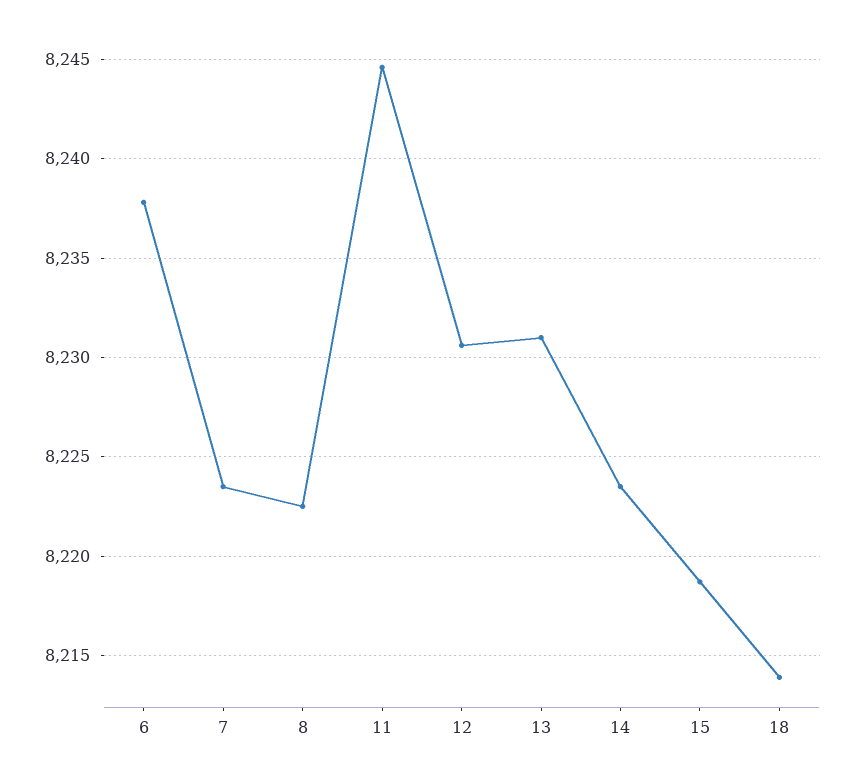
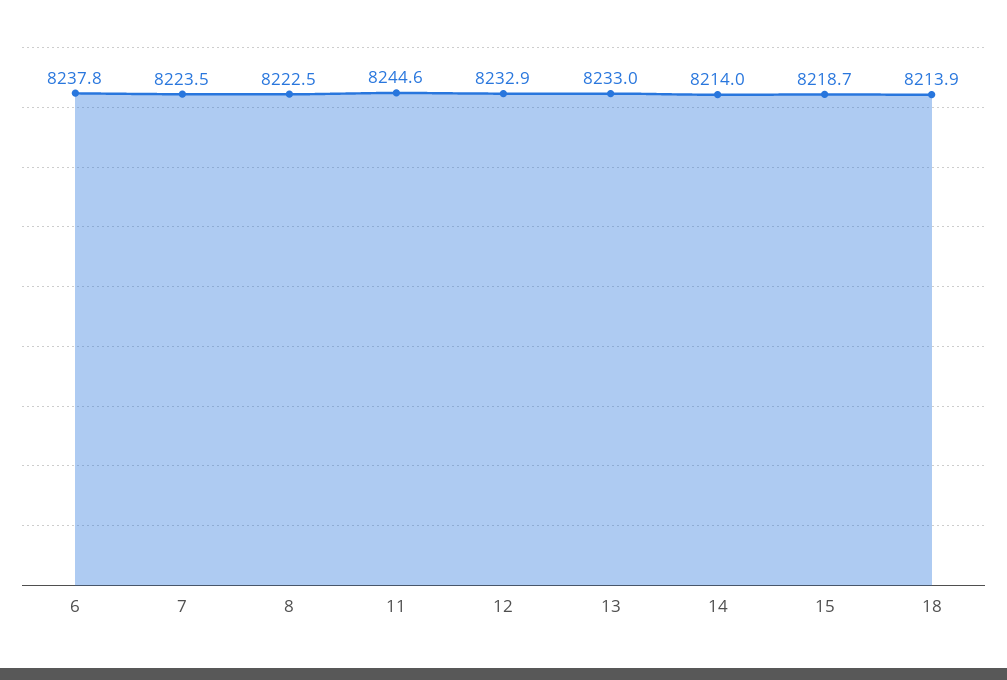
12: 8230.5 -> 8232.9
13: 8231 -> 8233
14: 8223.5 -> 8214

